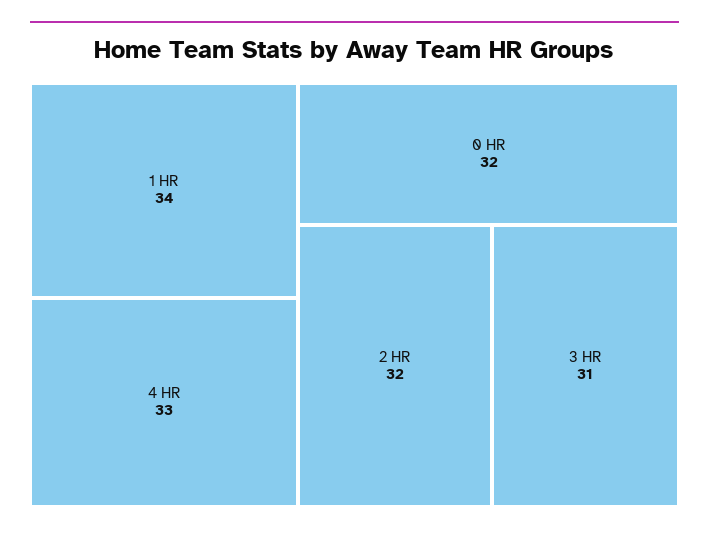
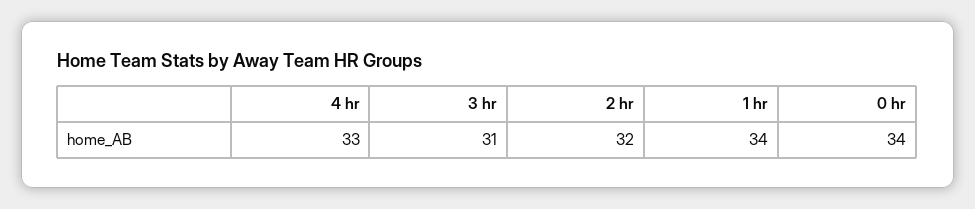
0 HR: 32 -> 34

